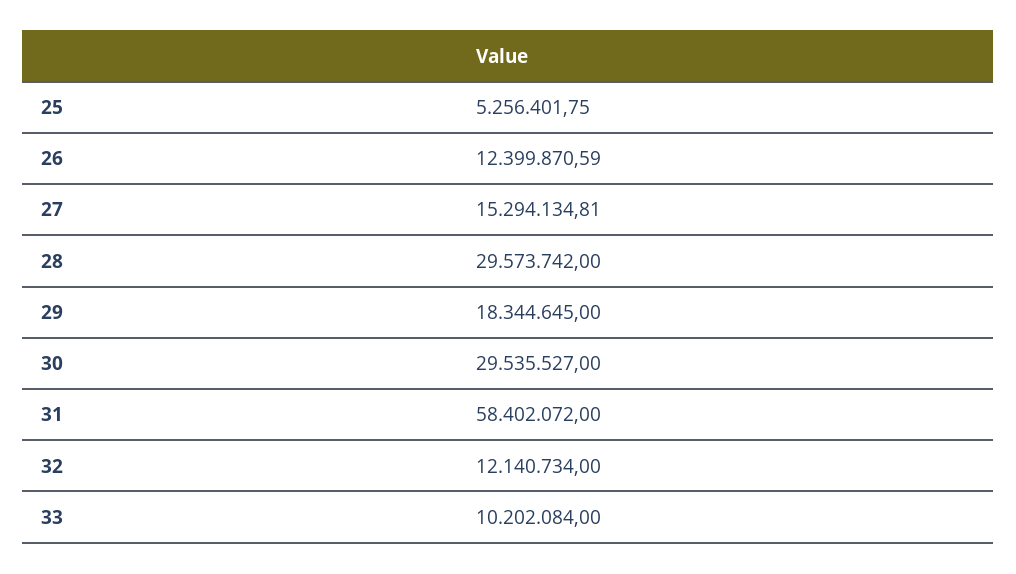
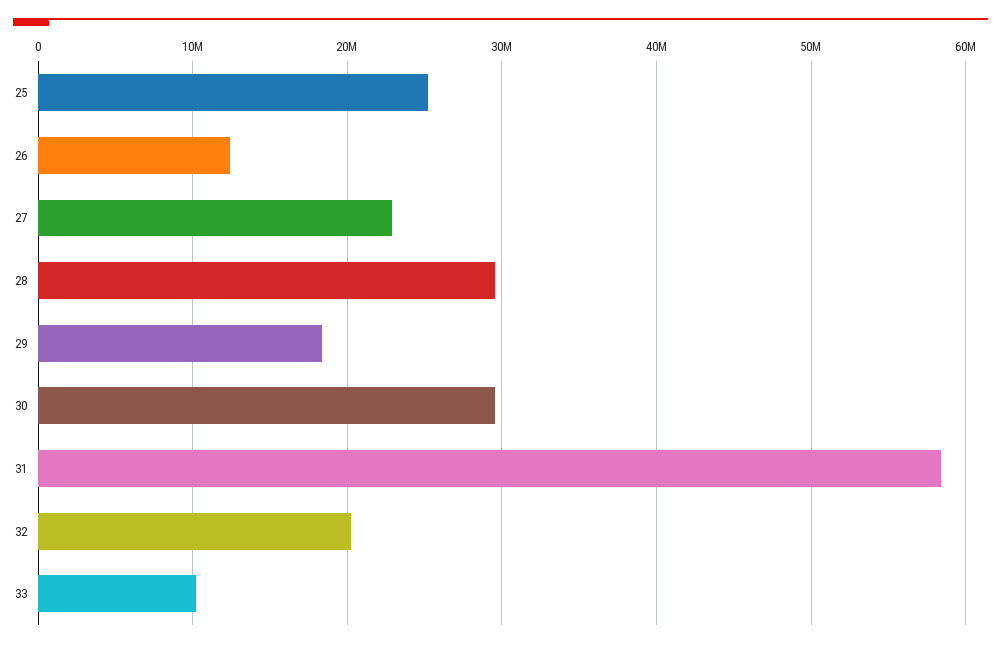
25: 5256401.75 -> 25000000
27: 15294134.81 -> 23000000
32: 12140734 -> 20000000

